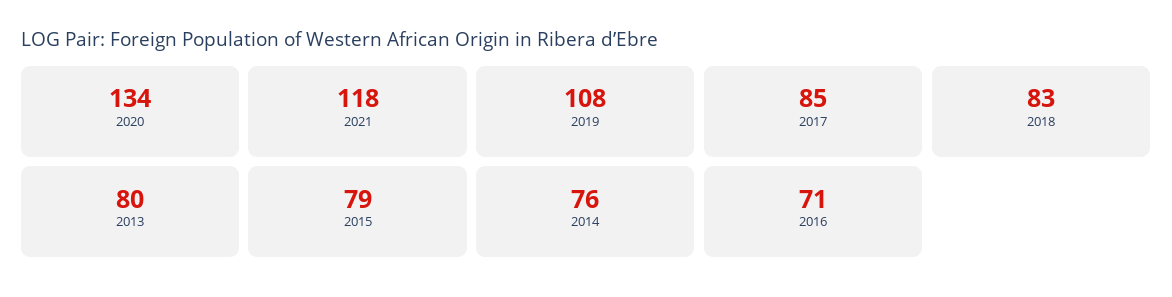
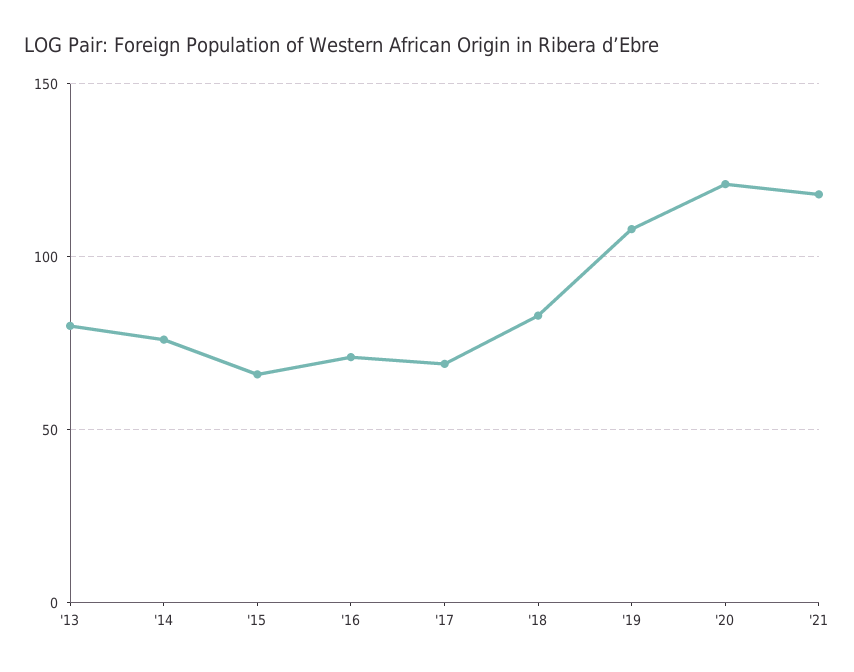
2020: 134 -> 120
2017: 85 -> 70
2015: 79 -> 65

